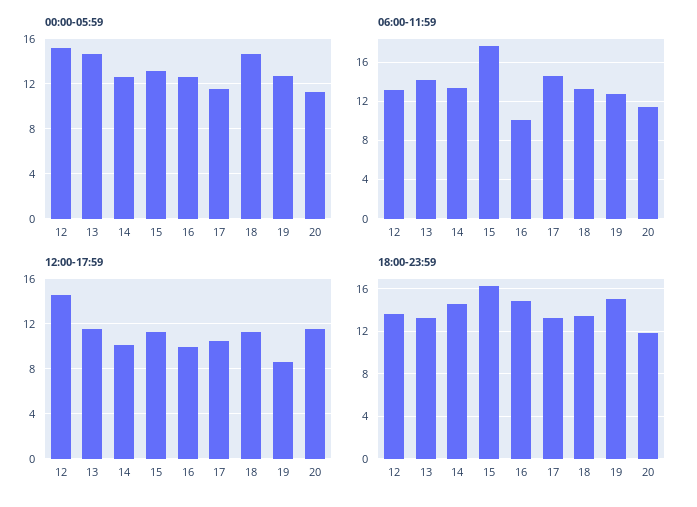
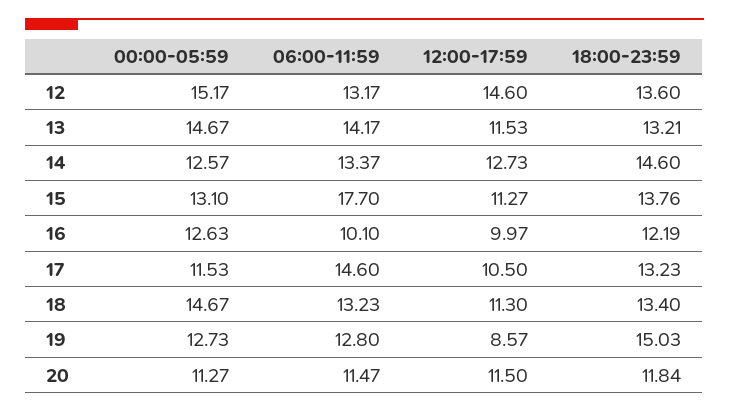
12:00-17:59, 14: 10 -> 12.73
18:00-23:59, 15: 16 -> 13.76
18:00-23:59, 16: 15 -> 12.19

